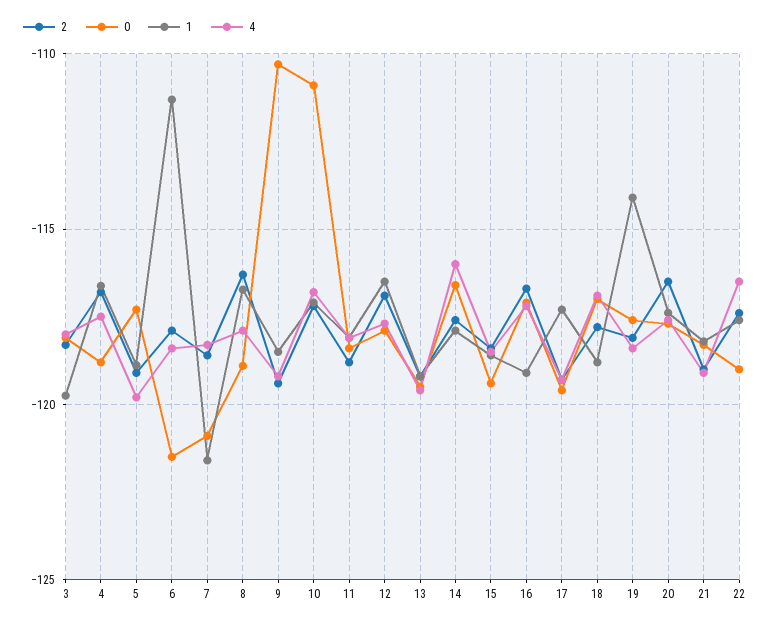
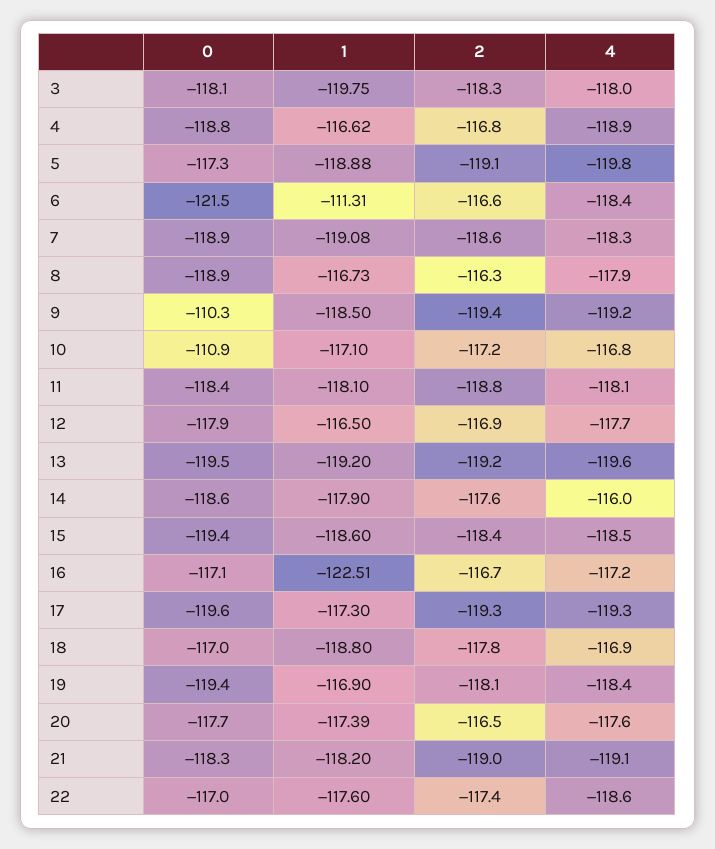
4, 4: -117.5 -> -118.9
2, 6: -118 -> -116.6
0, 7: -121 -> -118.9
1, 7: -121.5 -> -119.08
0, 14: -116.5 -> -118.6
1, 16: -119 -> -122.51
0, 19: -117.5 -> -119.4
1, 19: -114 -> -116.9
0, 22: -119 -> -117
4, 22: -116.5 -> -118.6

